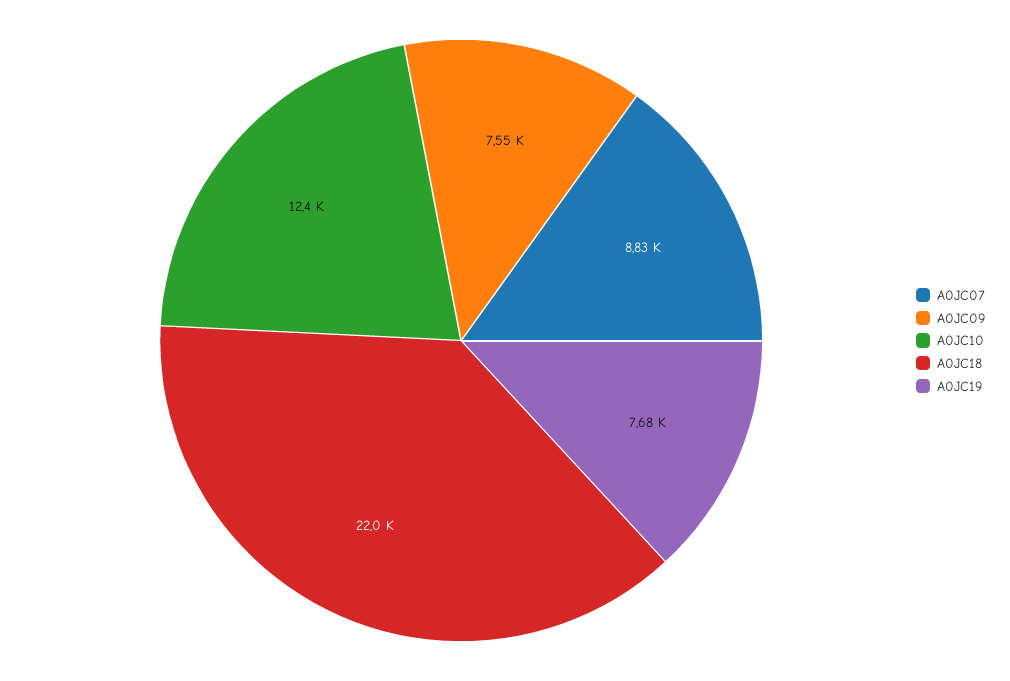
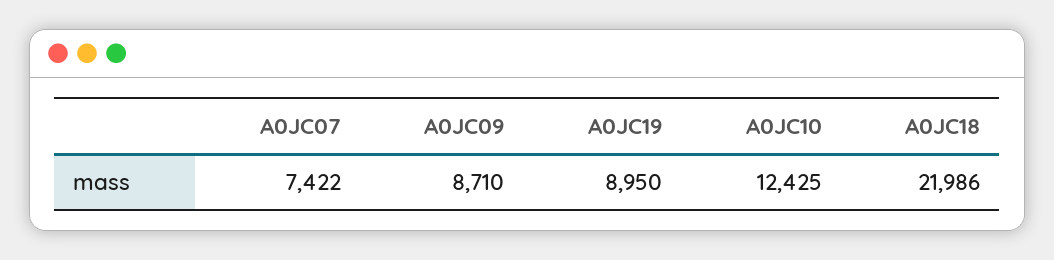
A0JC07: 8830 -> 7422
A0JC09: 7550 -> 8710
A0JC19: 7680 -> 8950

